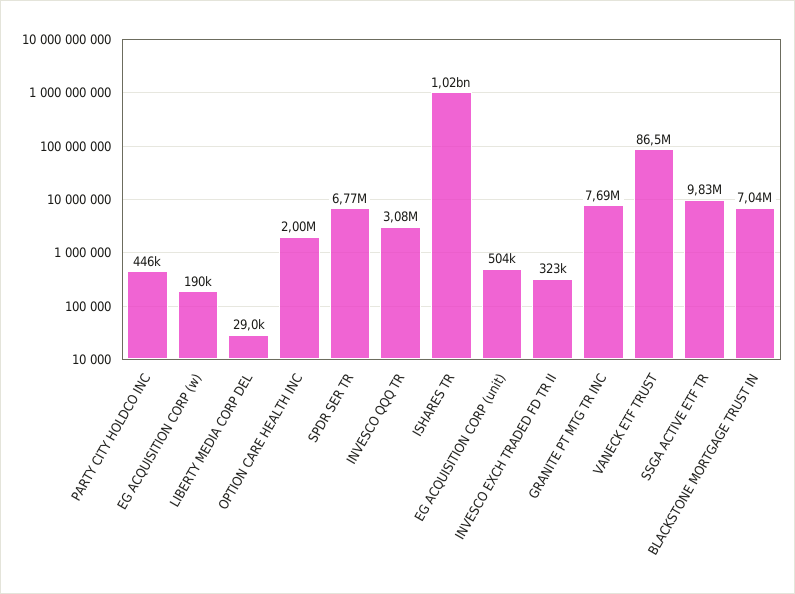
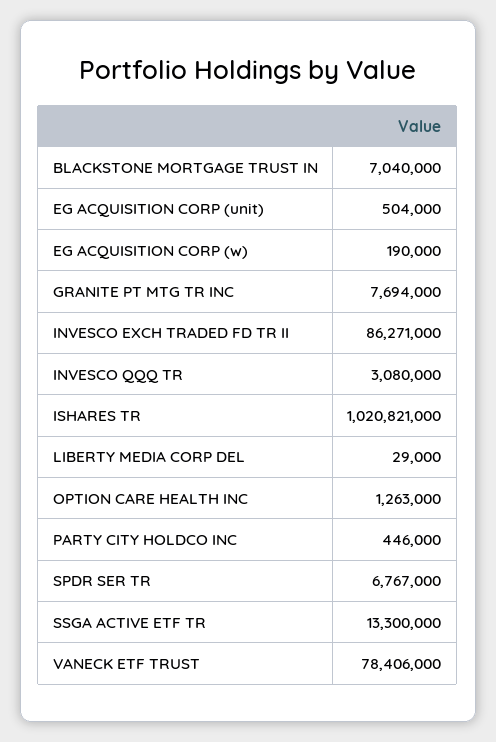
OPTION CARE HEALTH INC: 2000000 -> 1263000
INVESCO EXCH TRADED FD TR II: 323000 -> 86271000
VANECK ETF TRUST: 86500000 -> 78406000
SSGA ACTIVE ETF TR: 9830000 -> 13300000

